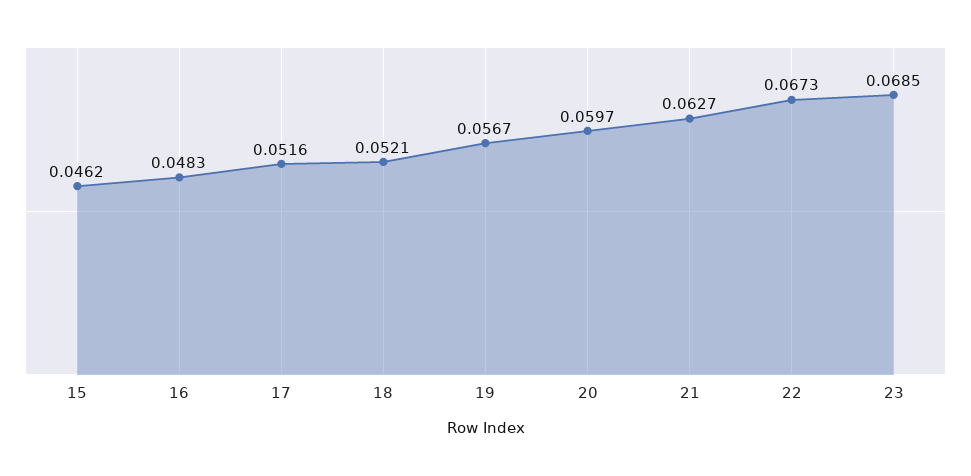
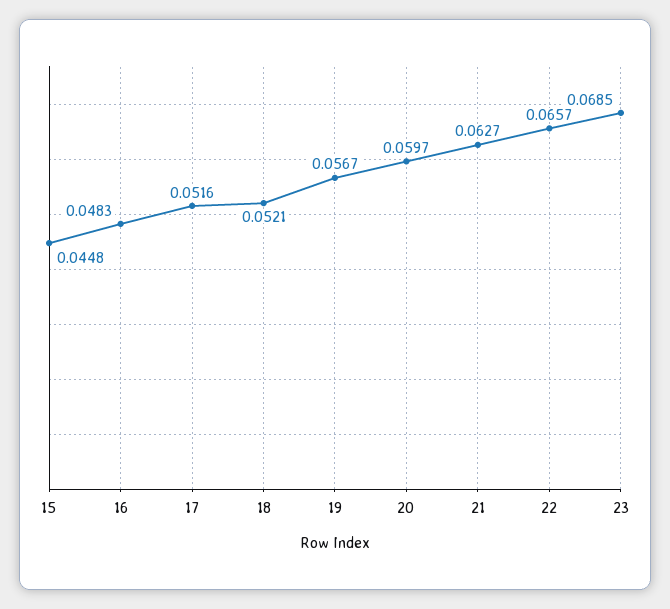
15: 0.0462 -> 0.0448
22: 0.0673 -> 0.0657

